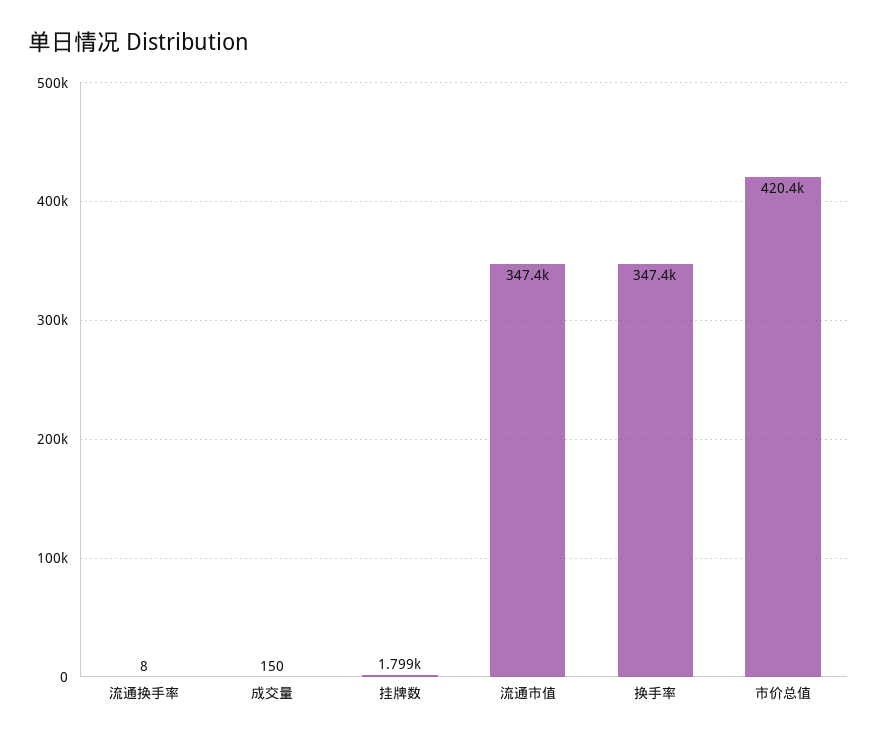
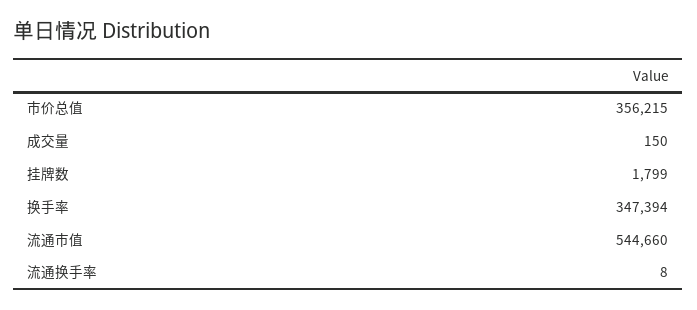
流通市值: 347400 -> 544660
市价总值: 420400 -> 356215

